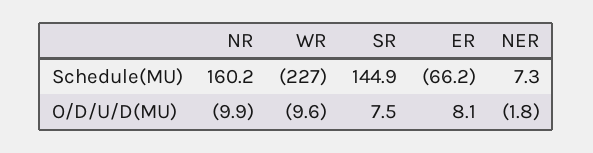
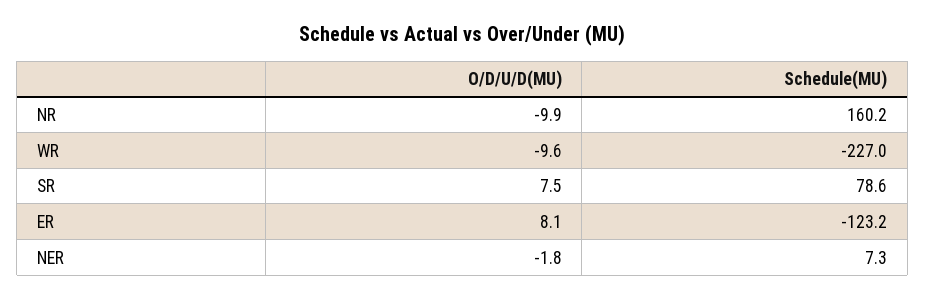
SR, Schedule(MU): 144.9 -> 78.6
ER, Schedule(MU): -66.2 -> -123.2

